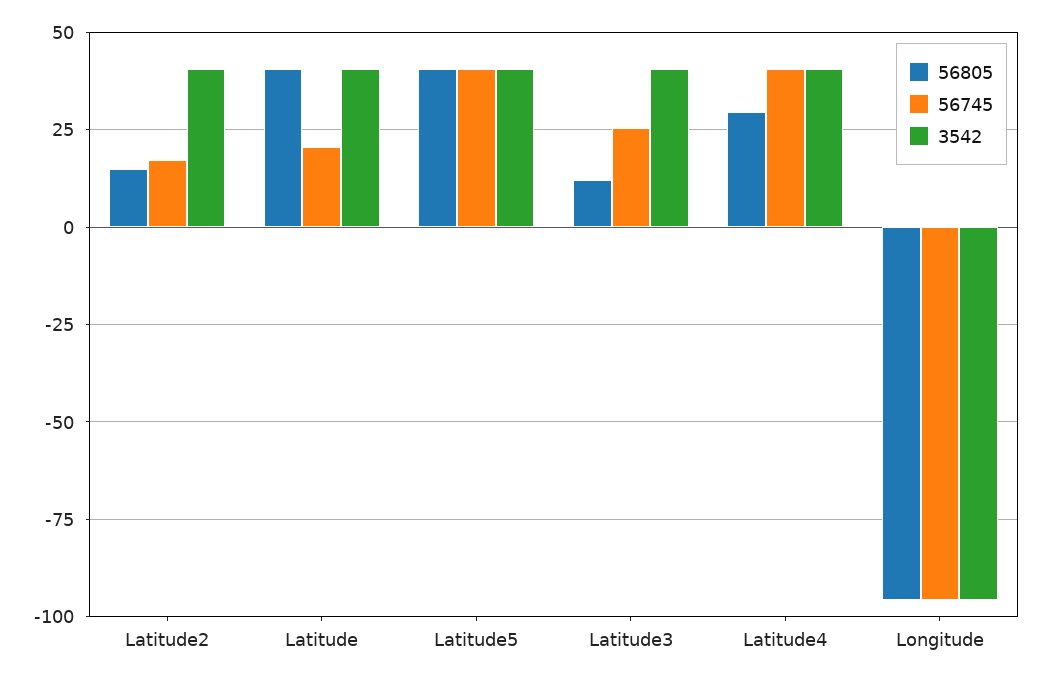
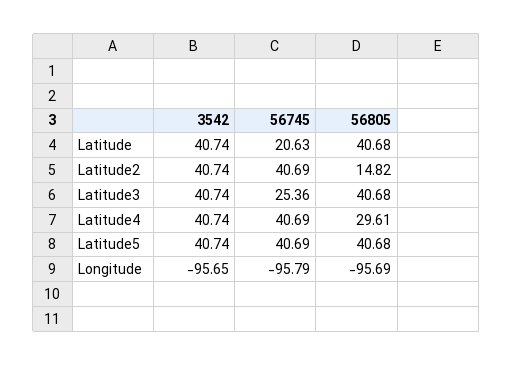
56745, Latitude2: 17.5 -> 40.69
56805, Latitude3: 12.5 -> 40.68

